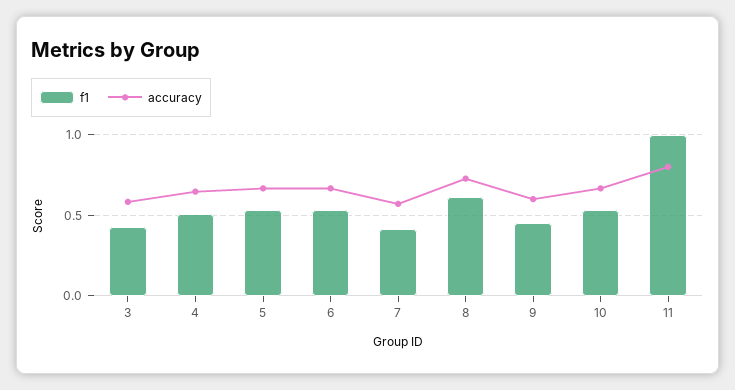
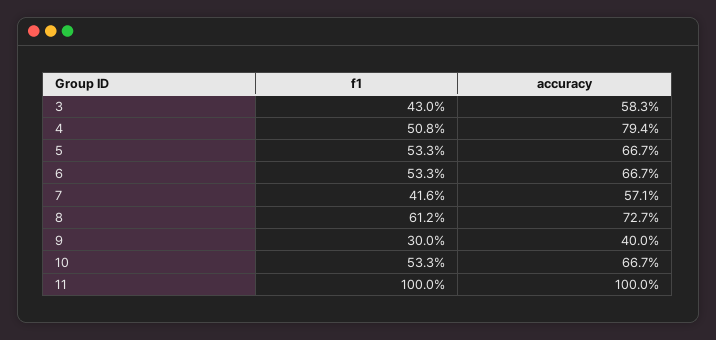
accuracy, 4: 0.65 -> 0.794
f1, 9: 0.45 -> 0.3
accuracy, 9: 0.6 -> 0.4
accuracy, 11: 0.8 -> 1

